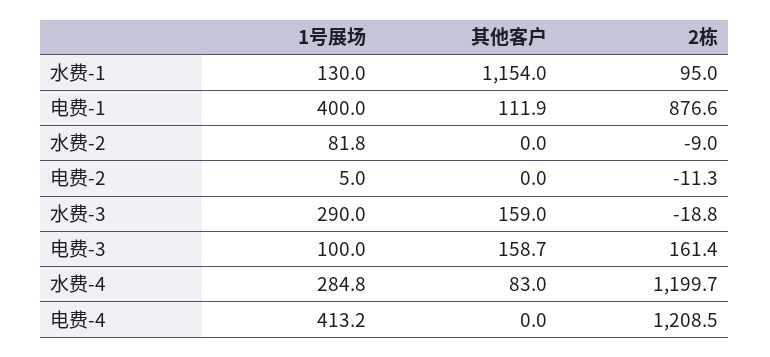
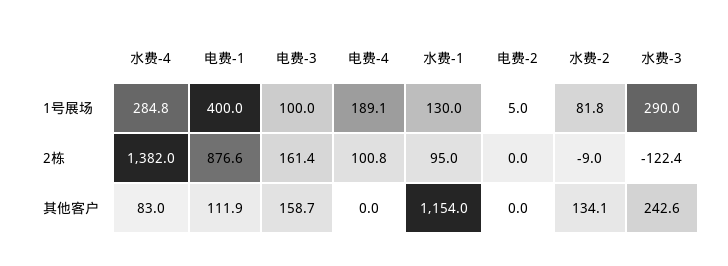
其他客户, 水费-2: 0 -> 134.1
2栋, 电费-2: -11.3 -> 0
其他客户, 水费-3: 159 -> 242.6
2栋, 水费-3: -18.8 -> -122.4
2栋, 水费-4: 1199.7 -> 1382
1号展场, 电费-4: 413.2 -> 189.1
2栋, 电费-4: 1208.5 -> 100.8

